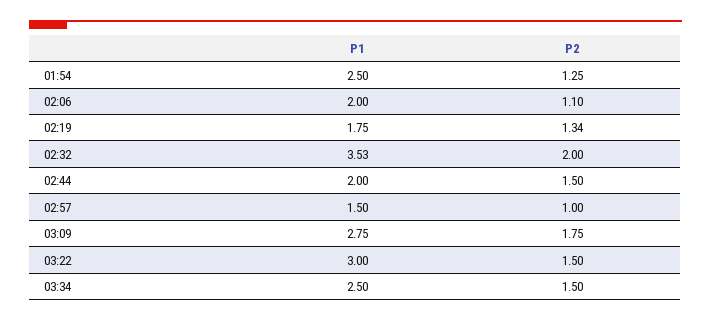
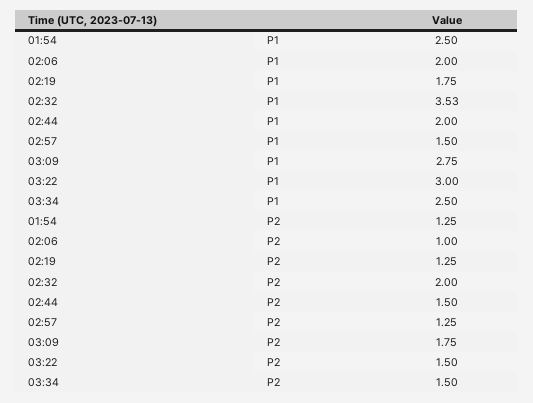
P2, 02:06: 1.1 -> 1
P2, 02:19: 1.34 -> 1.25
P2, 02:57: 1 -> 1.25

